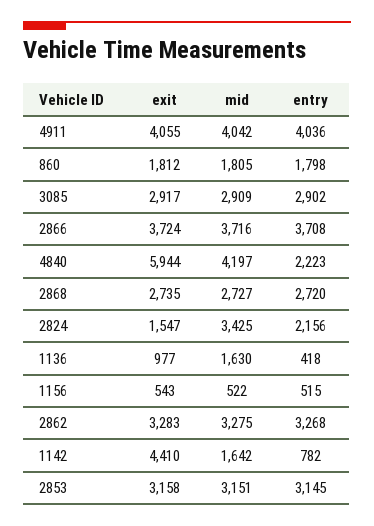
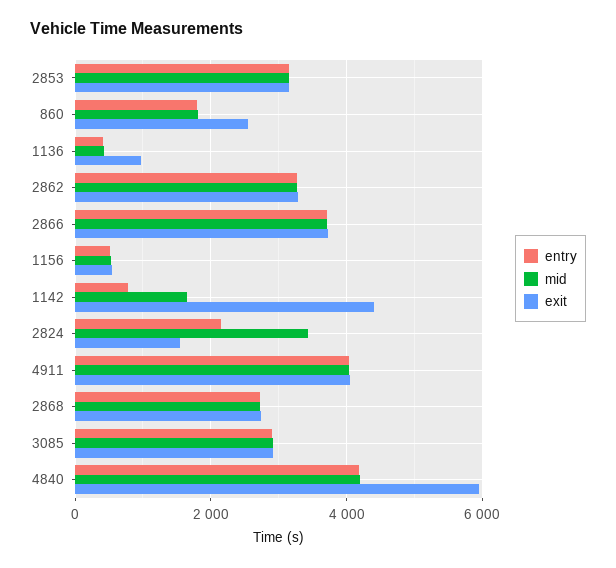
exit, 860: 1812 -> 2600
entry, 4840: 2223 -> 4200
mid, 1136: 1630 -> 400

